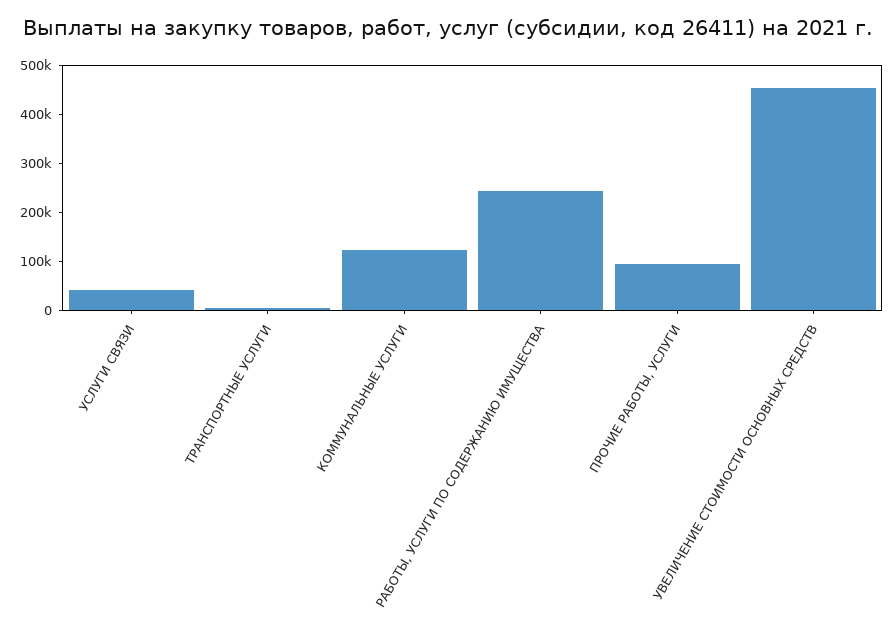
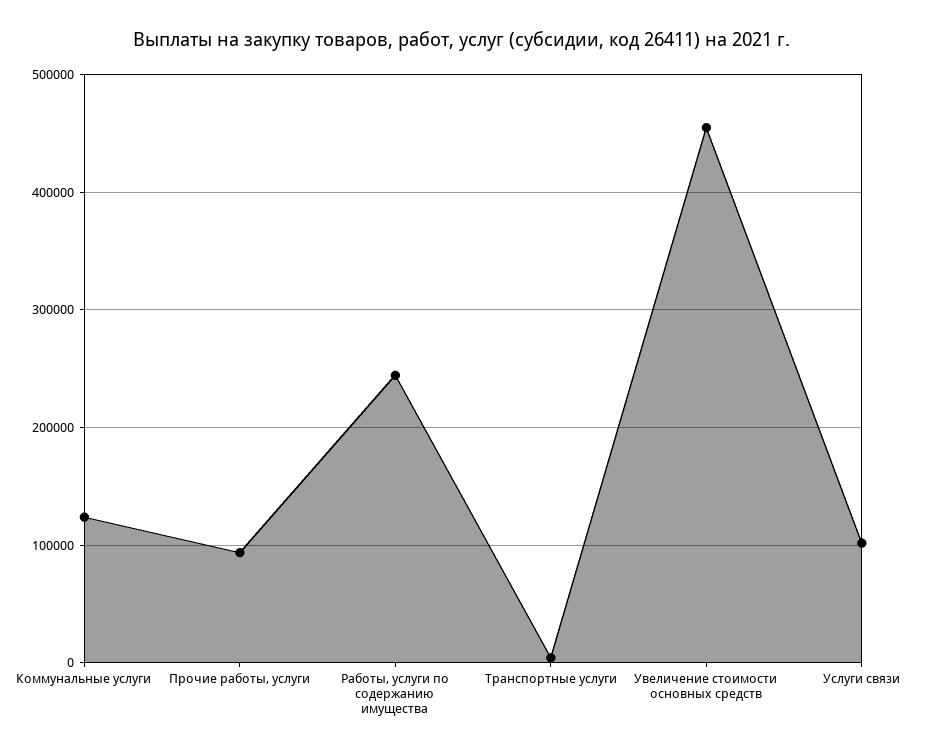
УСЛУГИ СВЯЗИ: 40000 -> 100000

